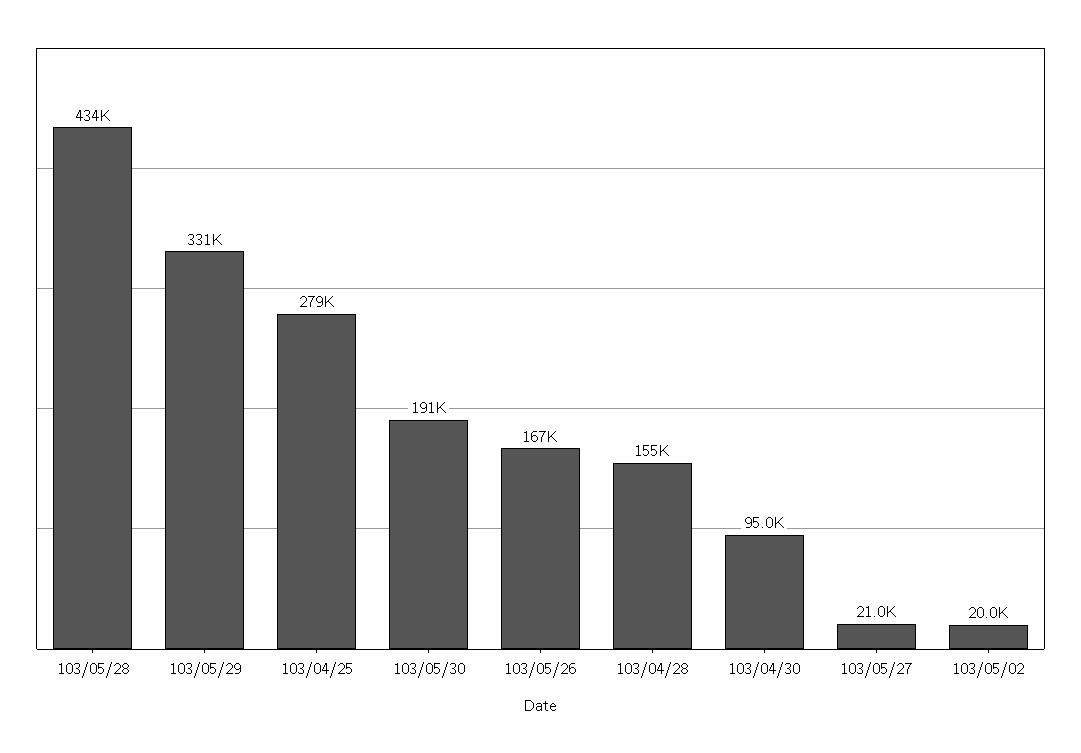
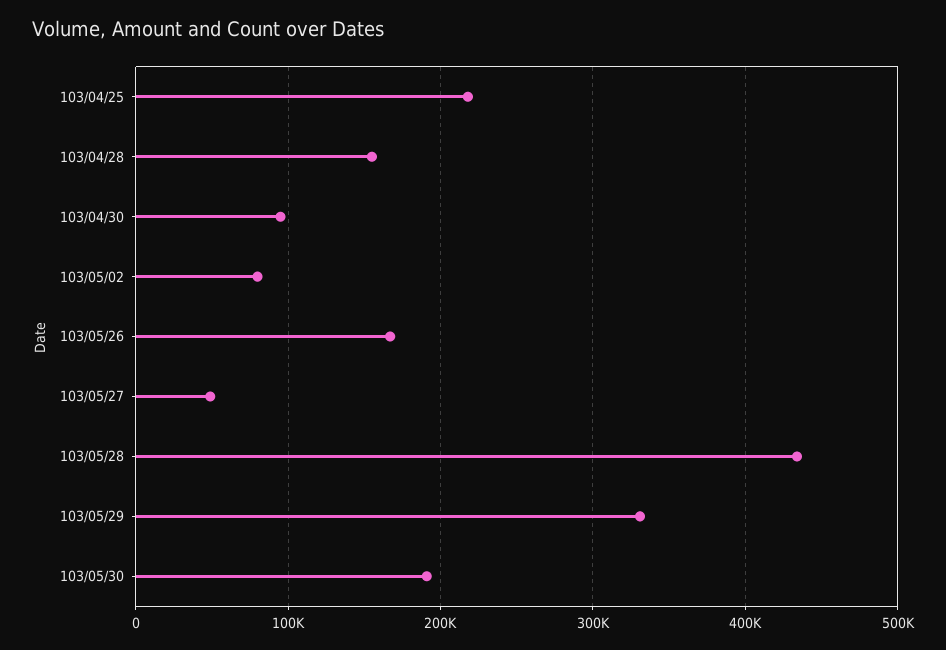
103/04/25: 279000 -> 220000
103/05/27: 21000 -> 50000
103/05/02: 20000 -> 80000

